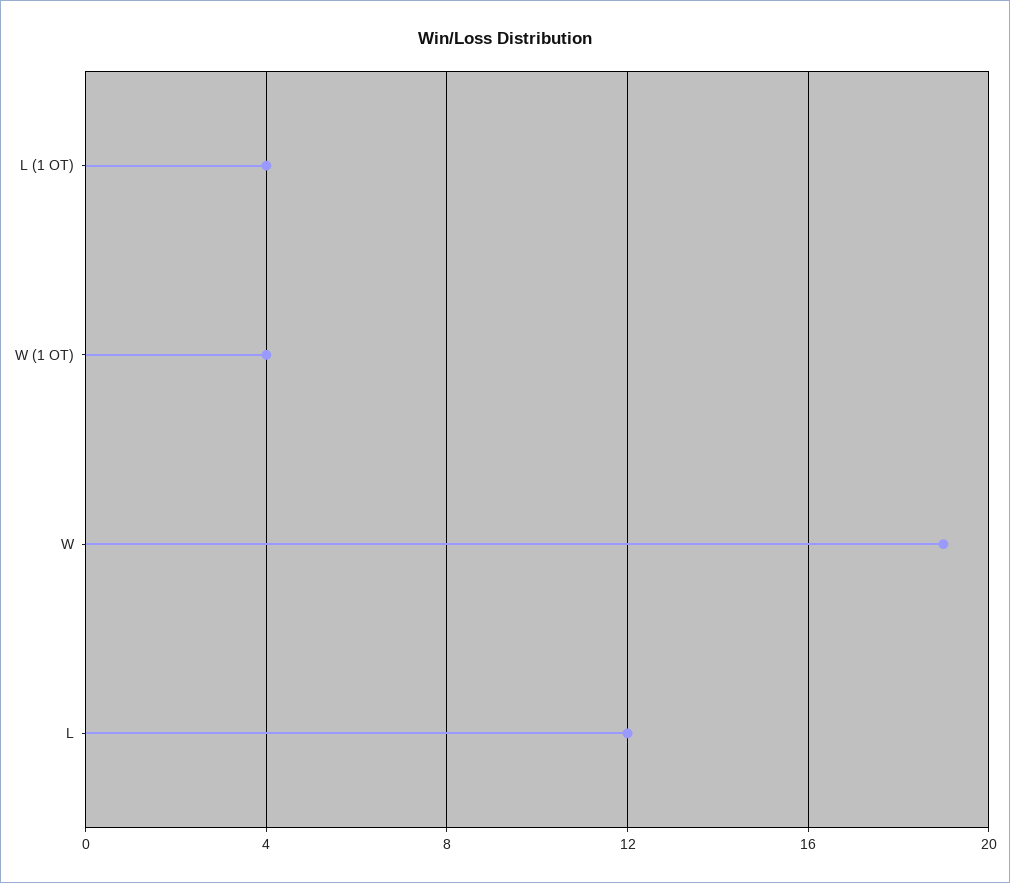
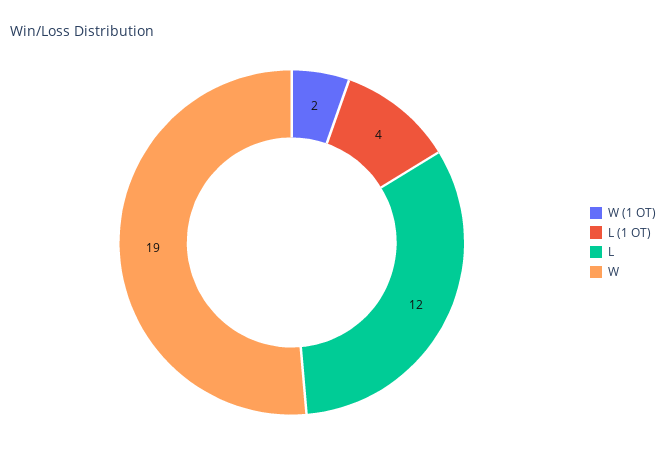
W (1 OT): 4 -> 2

